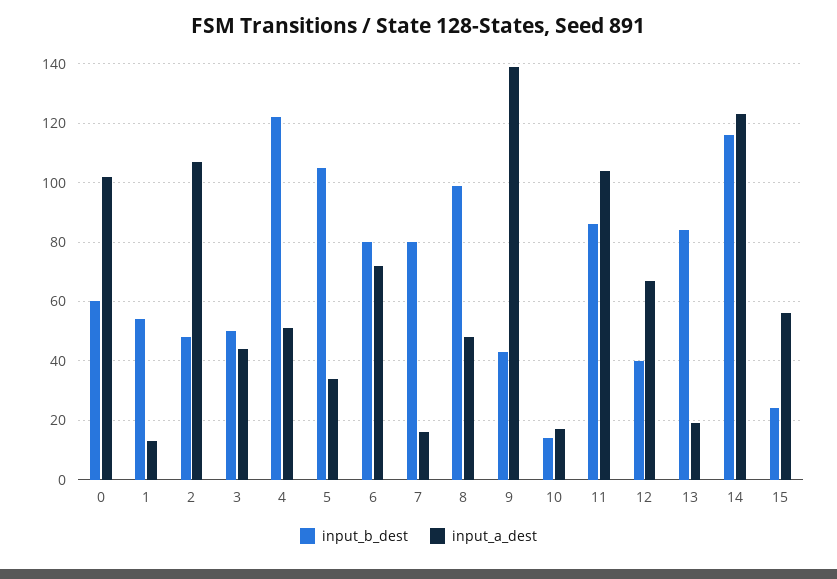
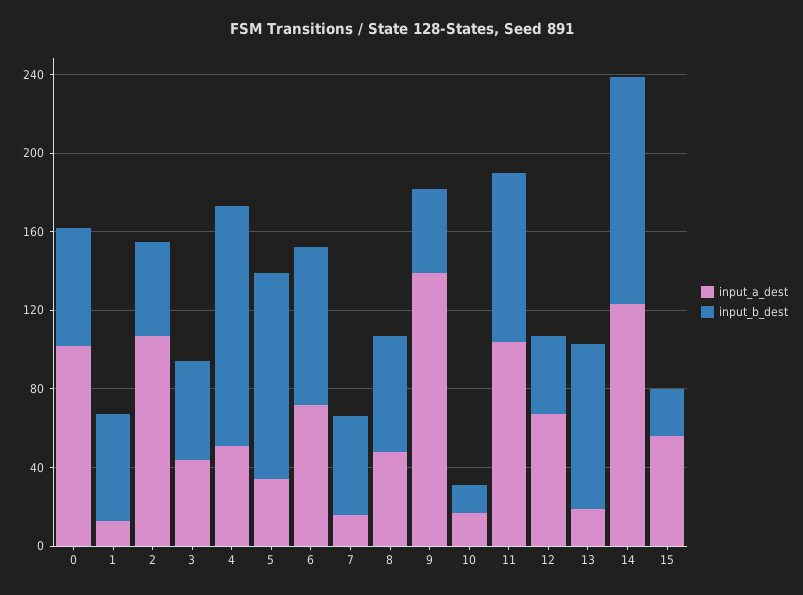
input_b_dest, 7: 80 -> 50
input_b_dest, 8: 100 -> 60

